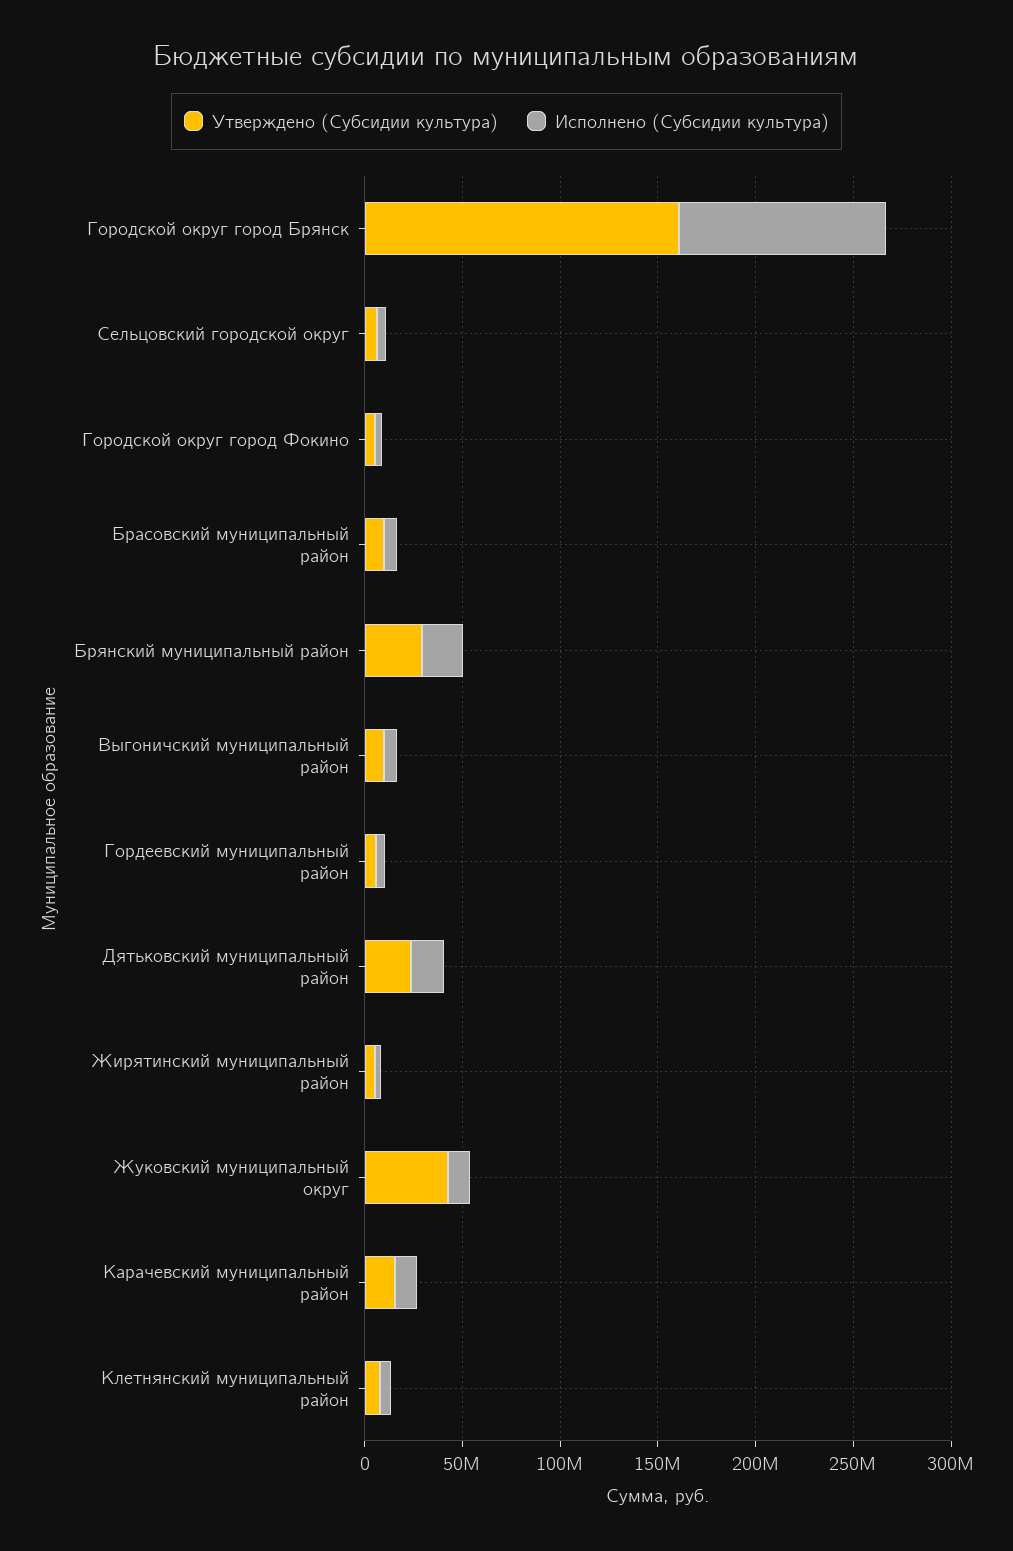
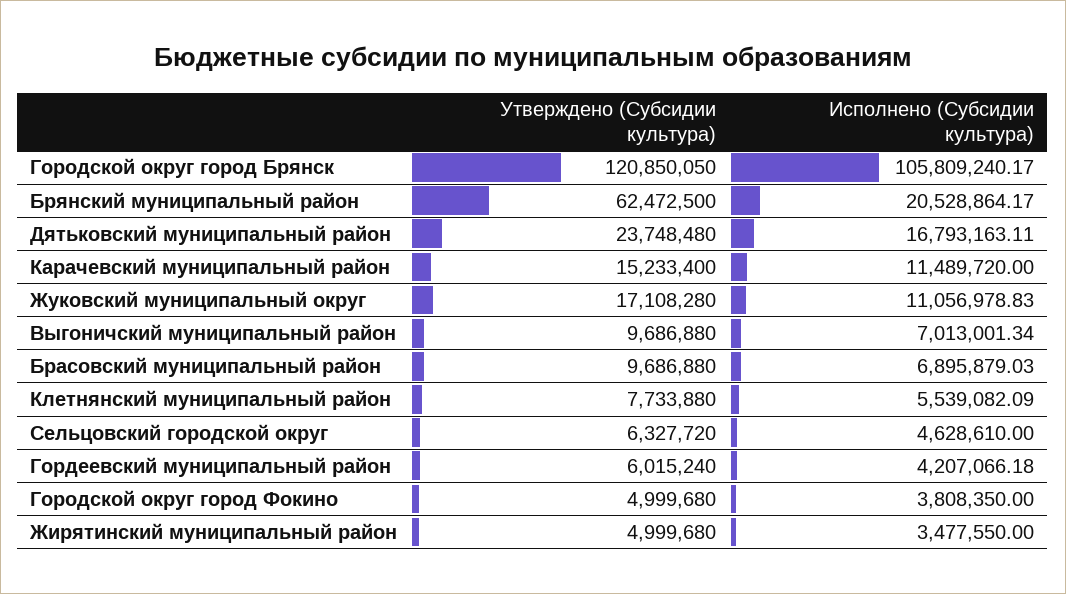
Утверждено (Субсидии культура), Городской округ город Брянск: 160000000 -> 120850050
Утверждено (Субсидии культура), Брянский муниципальный район: 30000000 -> 62472500
Утверждено (Субсидии культура), Жуковский муниципальный округ: 40000000 -> 17108280

